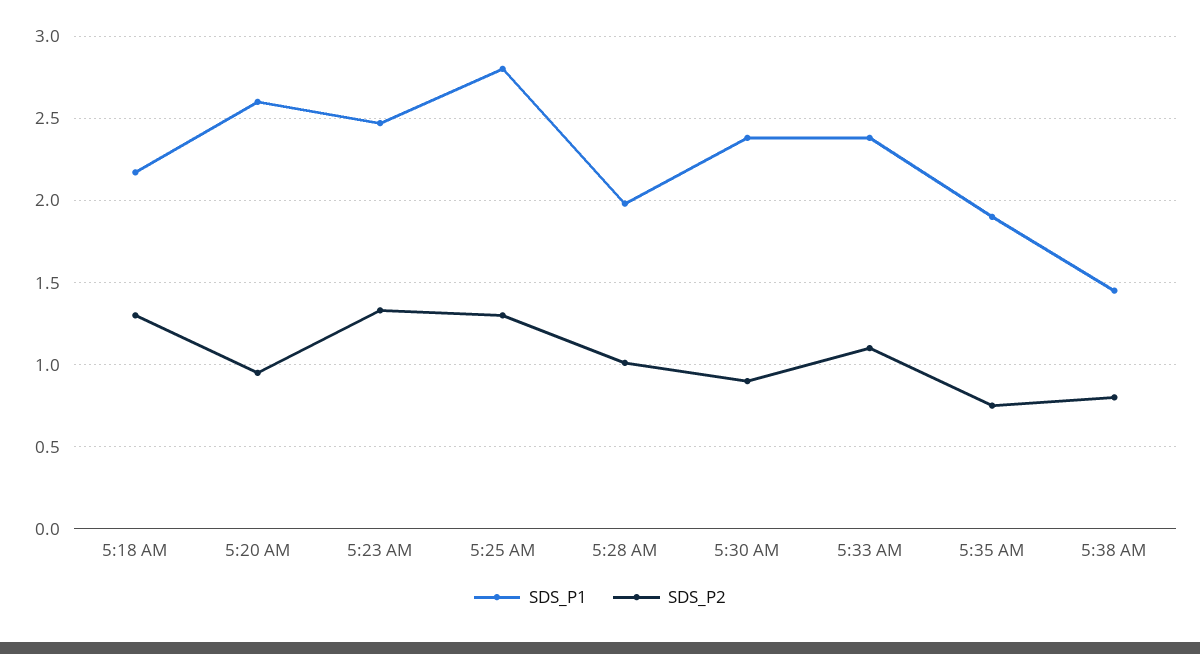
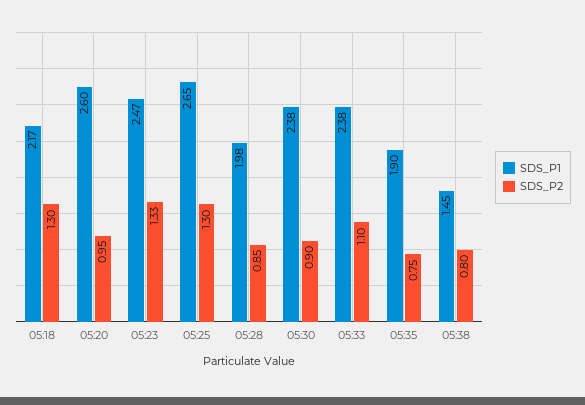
SDS_P1, 5:25 AM: 2.8 -> 2.65
SDS_P2, 5:28 AM: 1 -> 0.85

